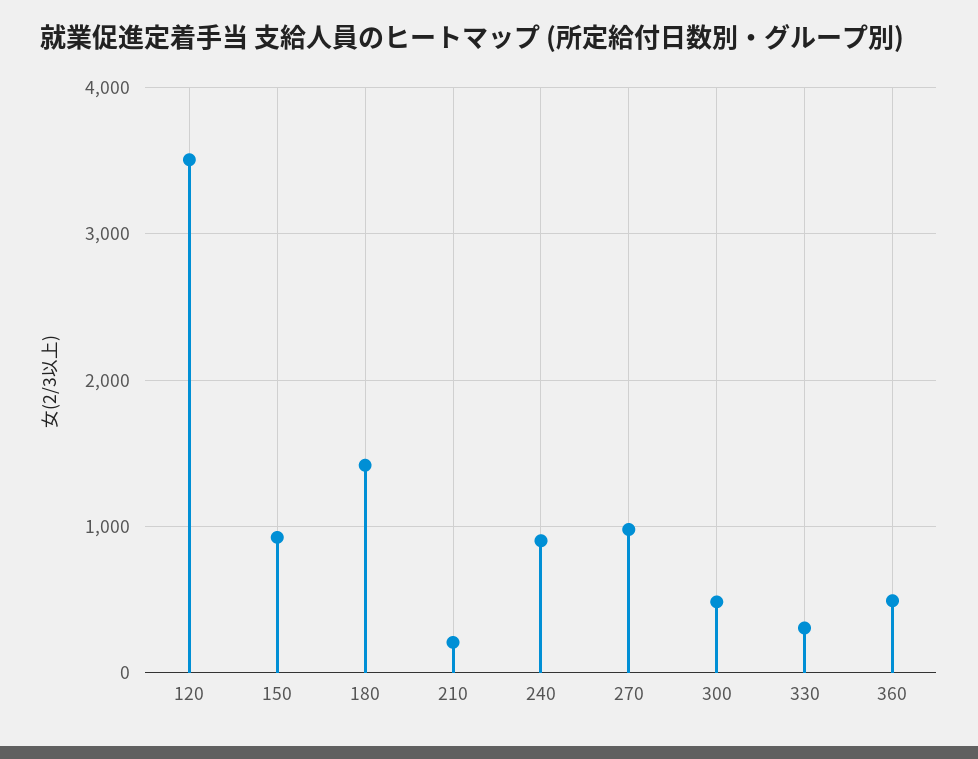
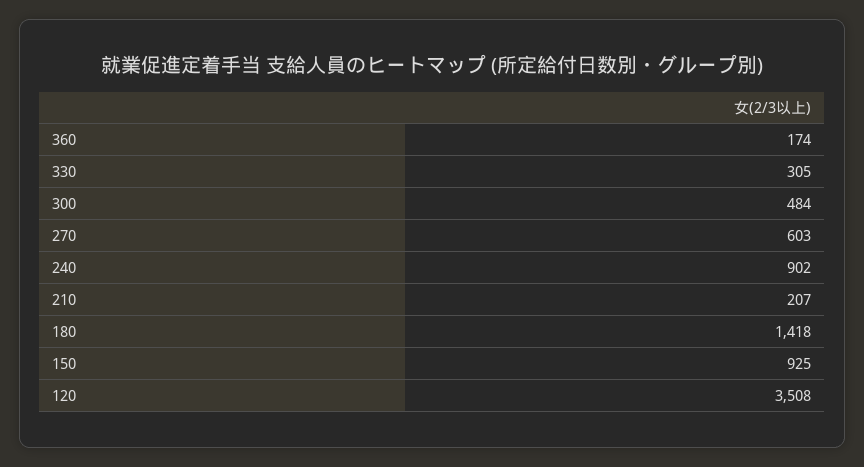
270: 1000 -> 603
360: 500 -> 174

